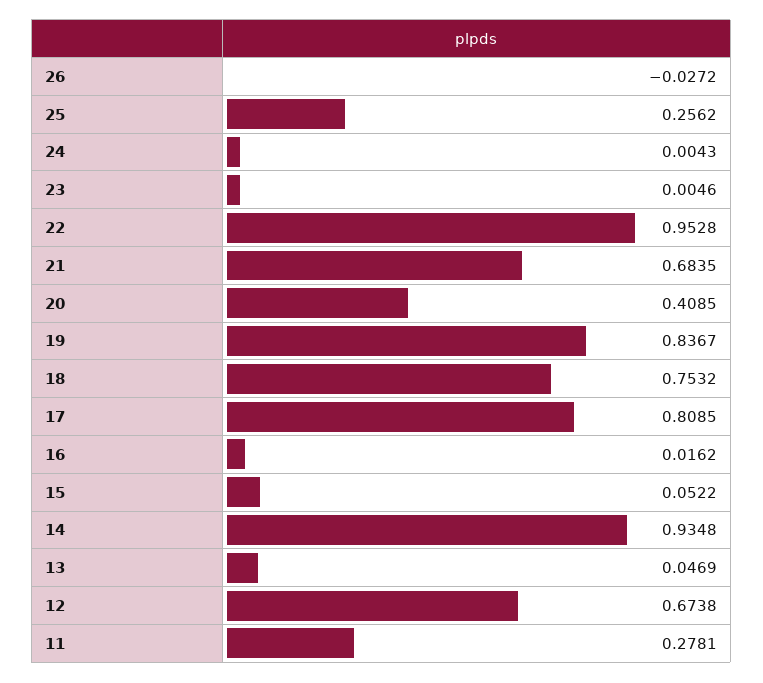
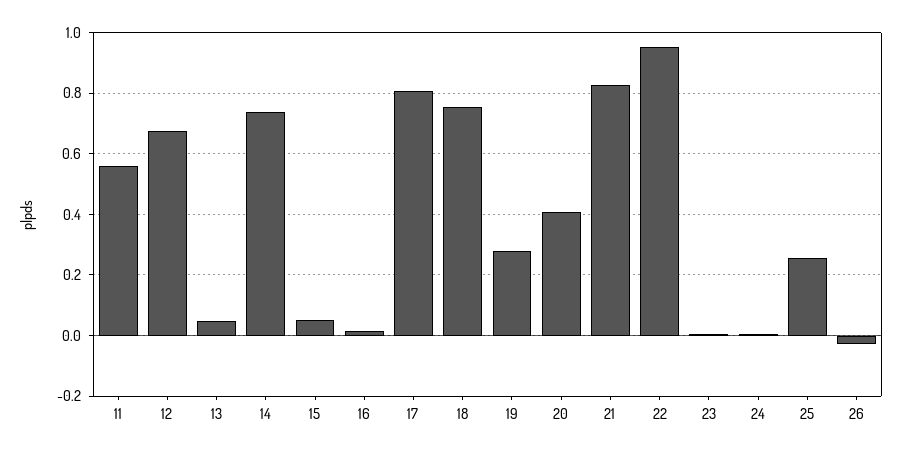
21: 0.6835 -> 0.82
19: 0.8367 -> 0.28
14: 0.9348 -> 0.74
11: 0.2781 -> 0.56

